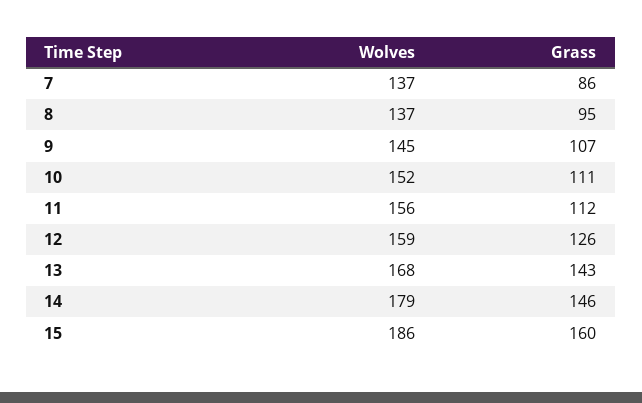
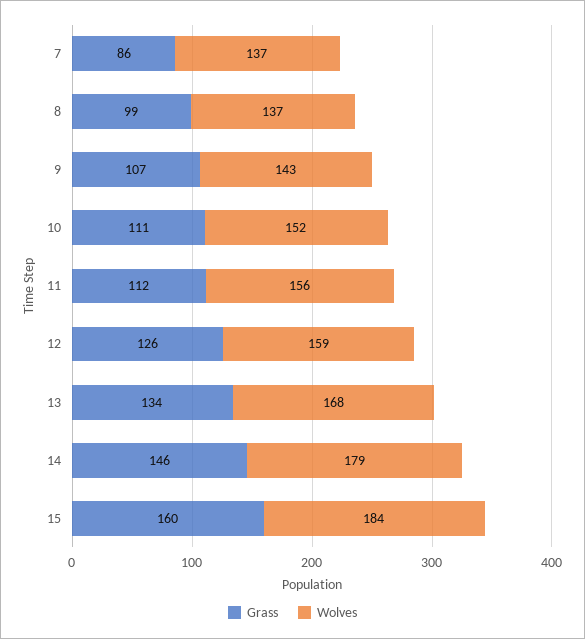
Grass, 8: 95 -> 99
Wolves, 9: 145 -> 143
Grass, 13: 143 -> 134
Wolves, 15: 186 -> 184

